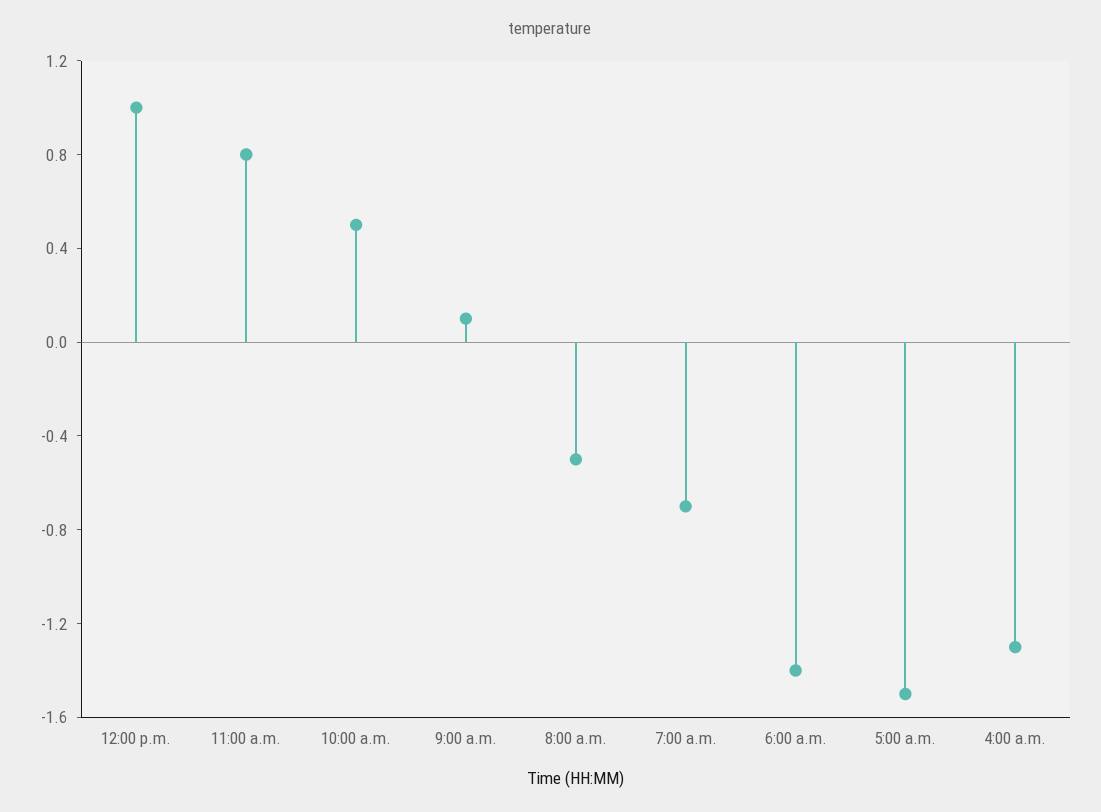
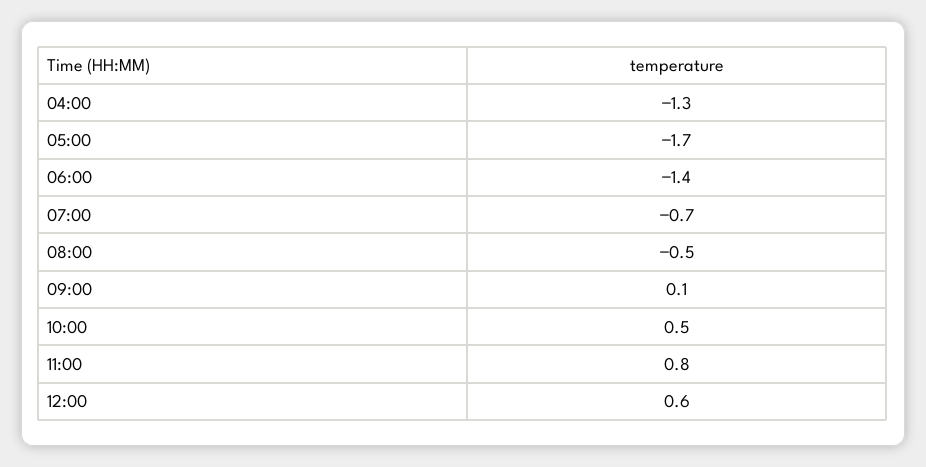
12:00 p.m.: 1 -> 0.6
5:00 a.m.: -1.5 -> -1.7

